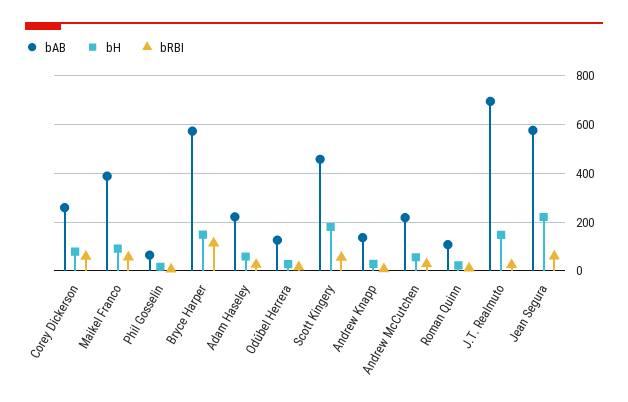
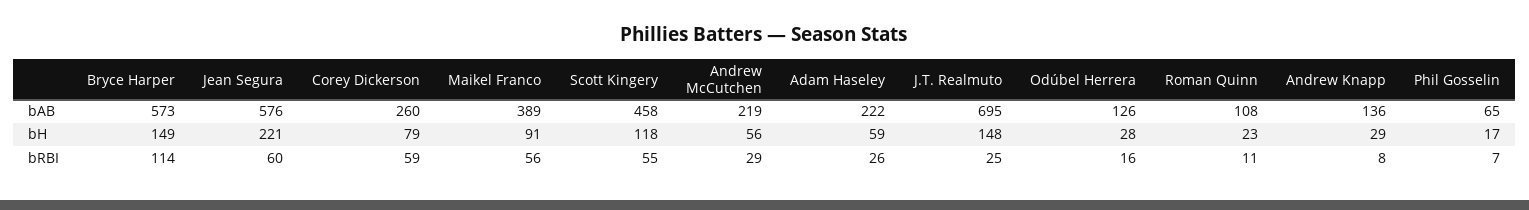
bH, Scott Kingery: 175 -> 118

